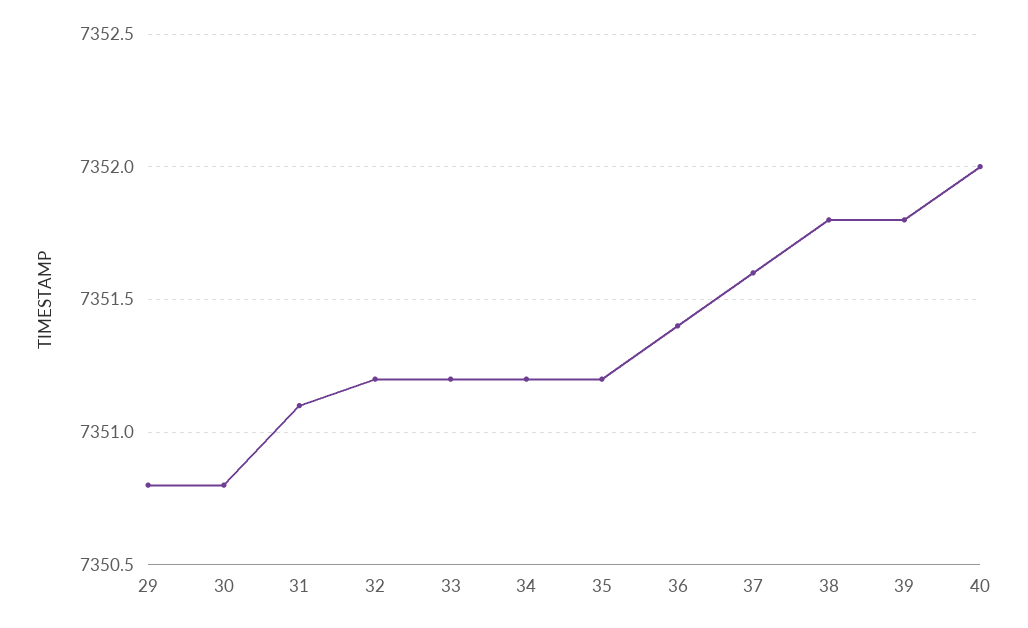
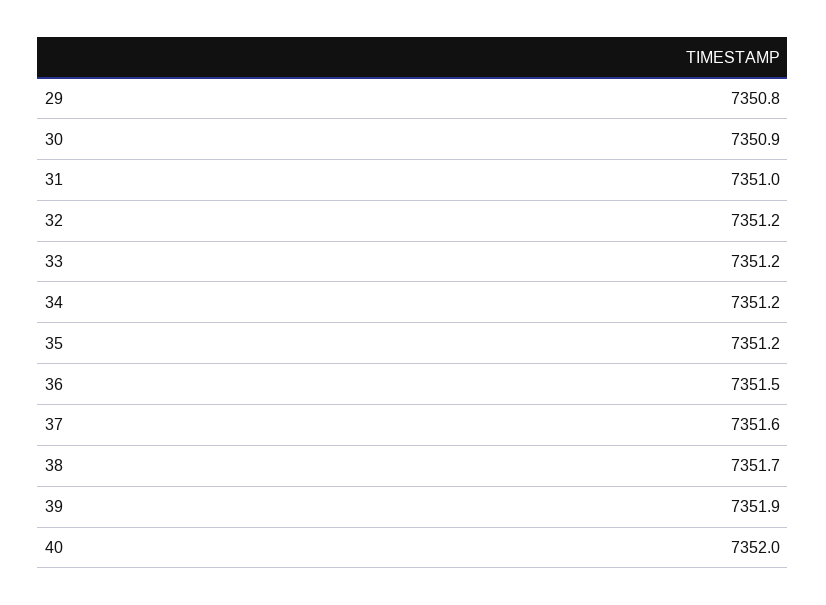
30: 7350.8 -> 7350.9
31: 7351.1 -> 7351
36: 7351.4 -> 7351.5
38: 7351.8 -> 7351.7
39: 7351.8 -> 7351.9

